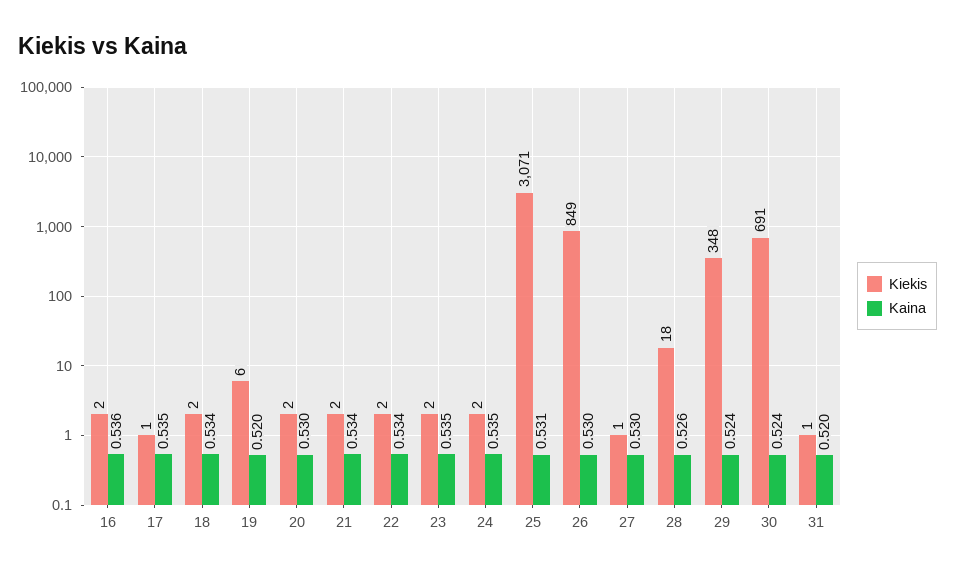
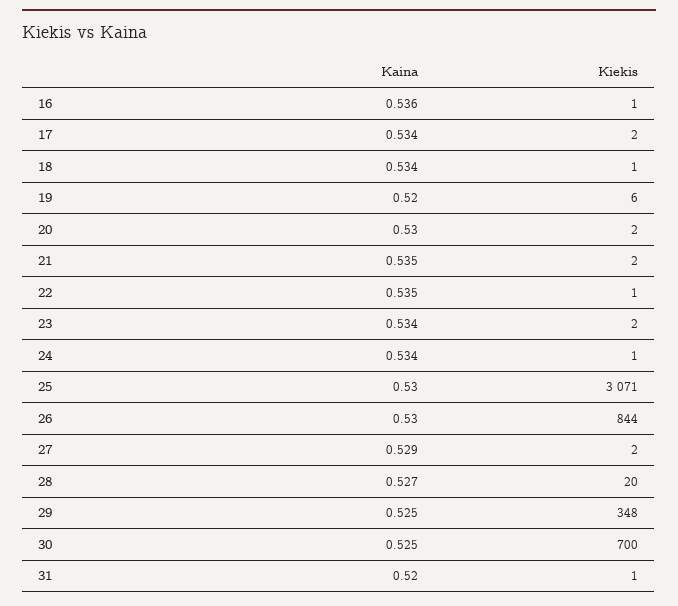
Kiekis, 16: 2 -> 1
Kiekis, 17: 1 -> 2
Kaina, 17: 0.535 -> 0.534
Kiekis, 18: 2 -> 1
Kaina, 21: 0.534 -> 0.535
Kiekis, 22: 2 -> 1
Kaina, 22: 0.534 -> 0.535
Kaina, 23: 0.535 -> 0.534
Kiekis, 24: 2 -> 1
Kaina, 24: 0.535 -> 0.534
Kaina, 25: 0.531 -> 0.53
Kiekis, 26: 849 -> 844
Kiekis, 27: 1 -> 2
Kaina, 27: 0.53 -> 0.529
Kiekis, 28: 18 -> 20
Kaina, 28: 0.526 -> 0.527
Kaina, 29: 0.524 -> 0.525
Kiekis, 30: 691 -> 700
Kaina, 30: 0.524 -> 0.525

